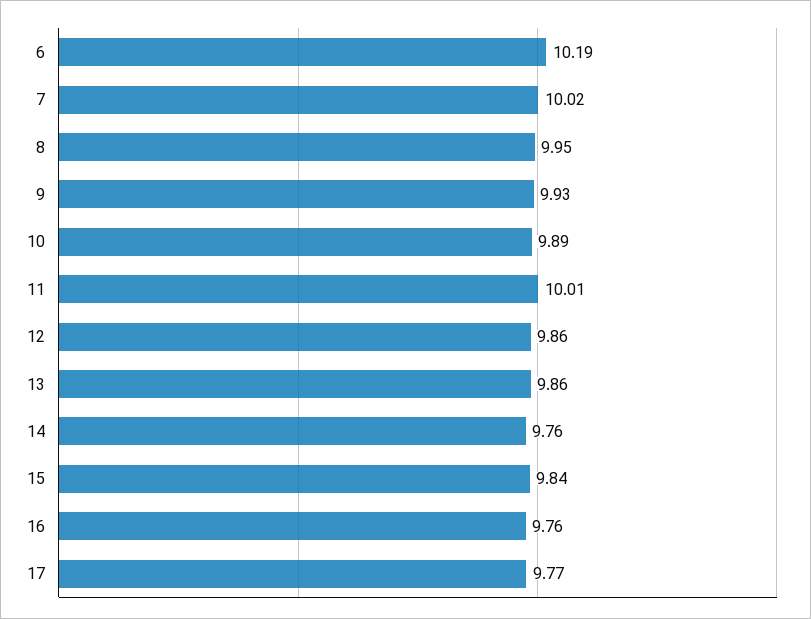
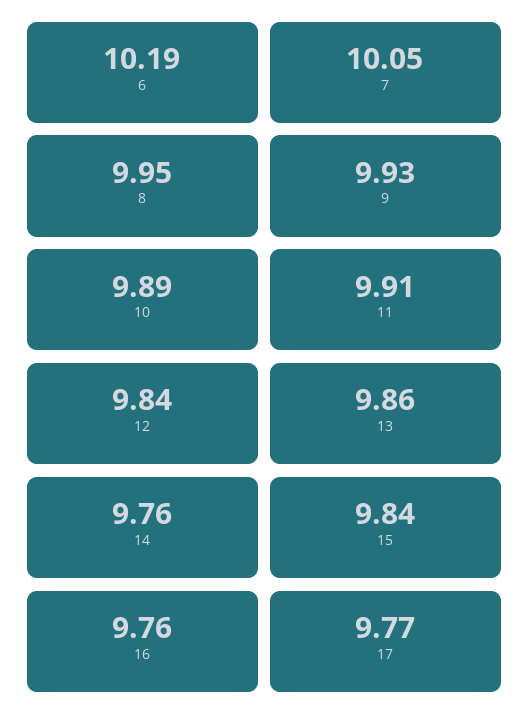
7: 10.02 -> 10.05
11: 10.01 -> 9.91
12: 9.86 -> 9.84

